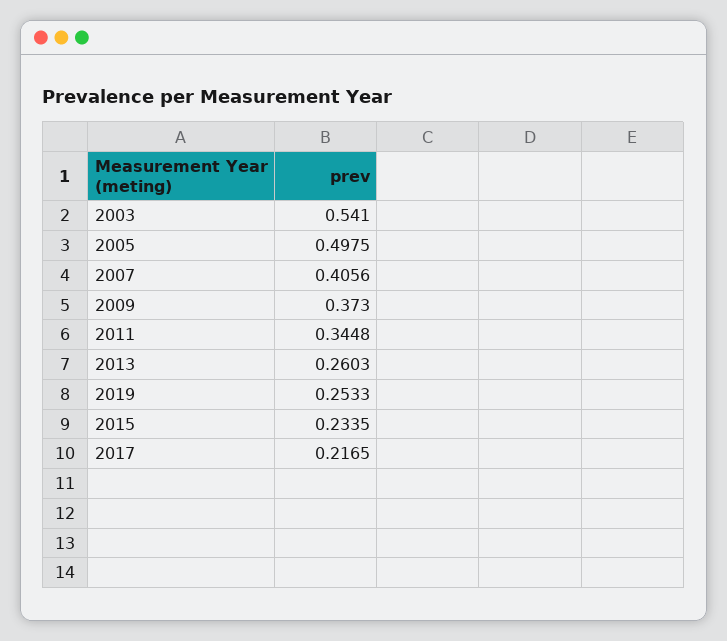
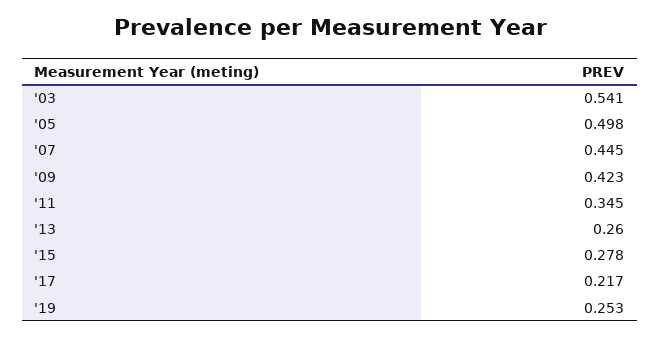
2007: 0.4056 -> 0.445
2009: 0.373 -> 0.423
2015: 0.2335 -> 0.278

